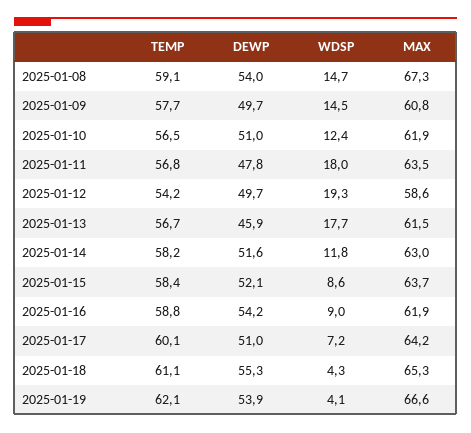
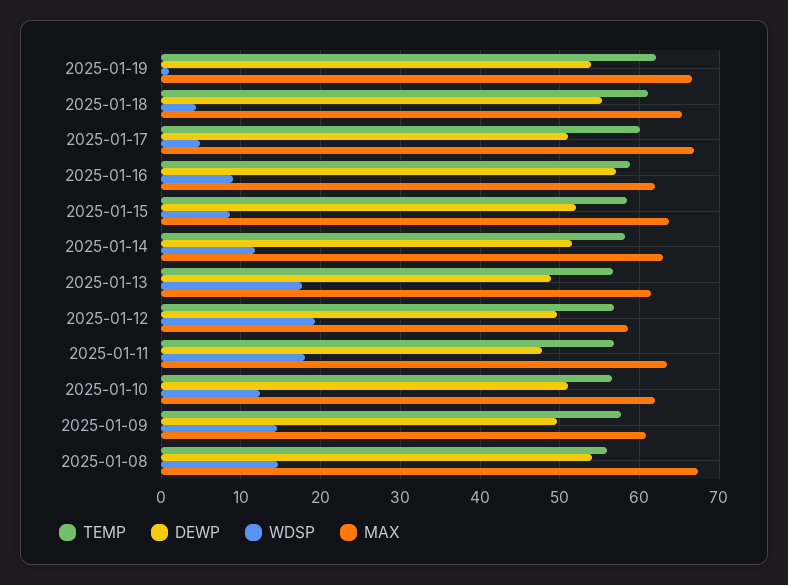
TEMP, 2025-01-08: 59.1 -> 56
TEMP, 2025-01-12: 54.2 -> 57
DEWP, 2025-01-13: 45.9 -> 49
DEWP, 2025-01-16: 54.2 -> 57
WDSP, 2025-01-17: 7.2 -> 5
MAX, 2025-01-17: 64.2 -> 67
WDSP, 2025-01-19: 4.1 -> 1

